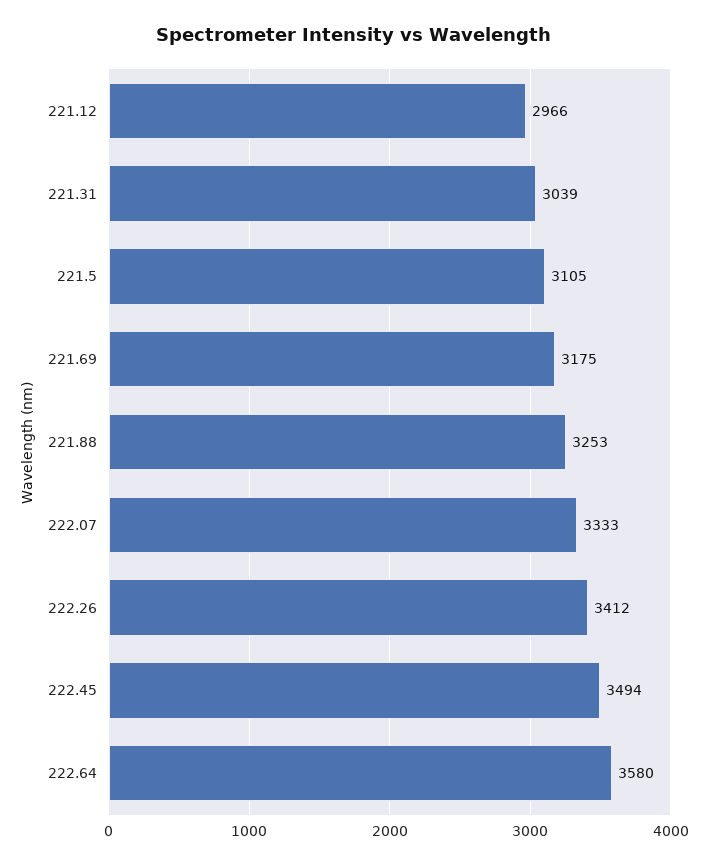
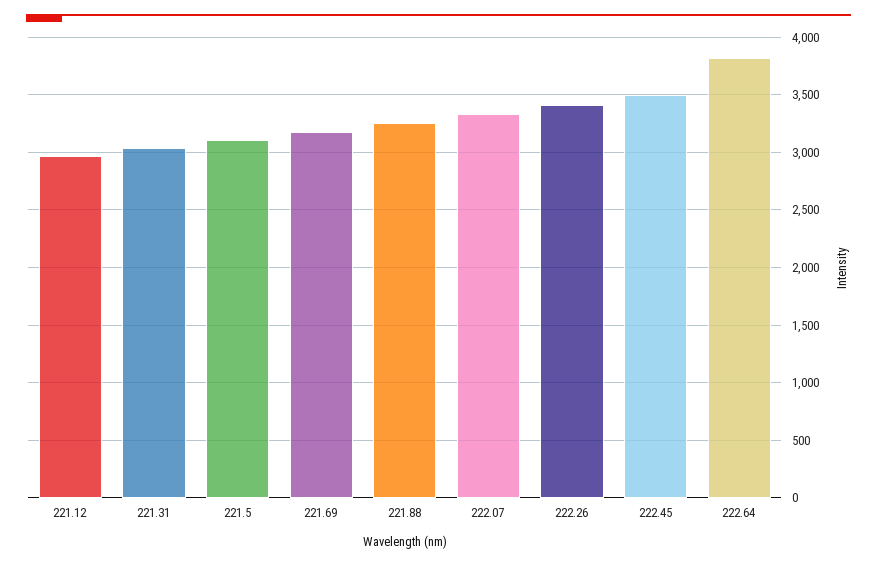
222.64: 3580 -> 3800

